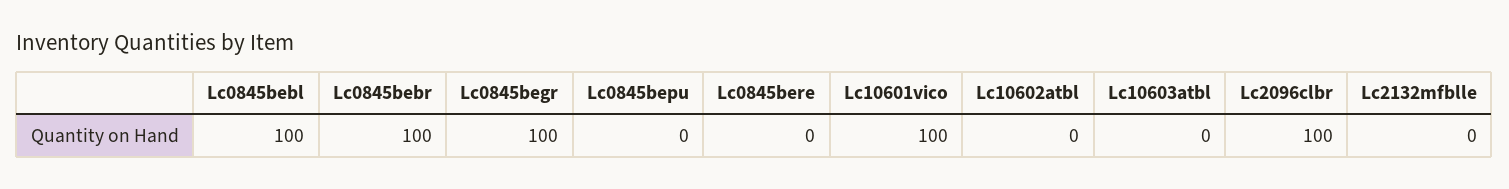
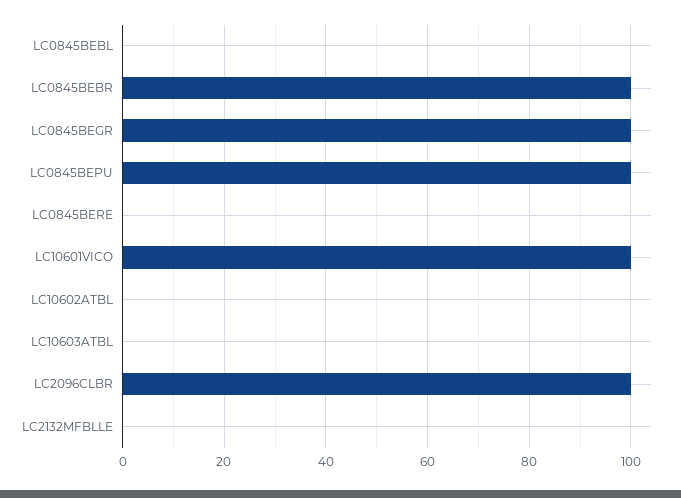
Lc0845bebl: 100 -> 0
Lc0845bepu: 0 -> 100

